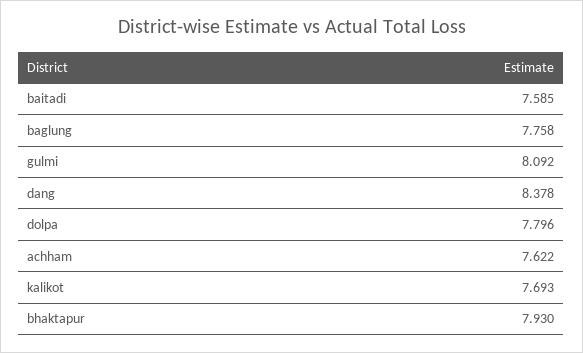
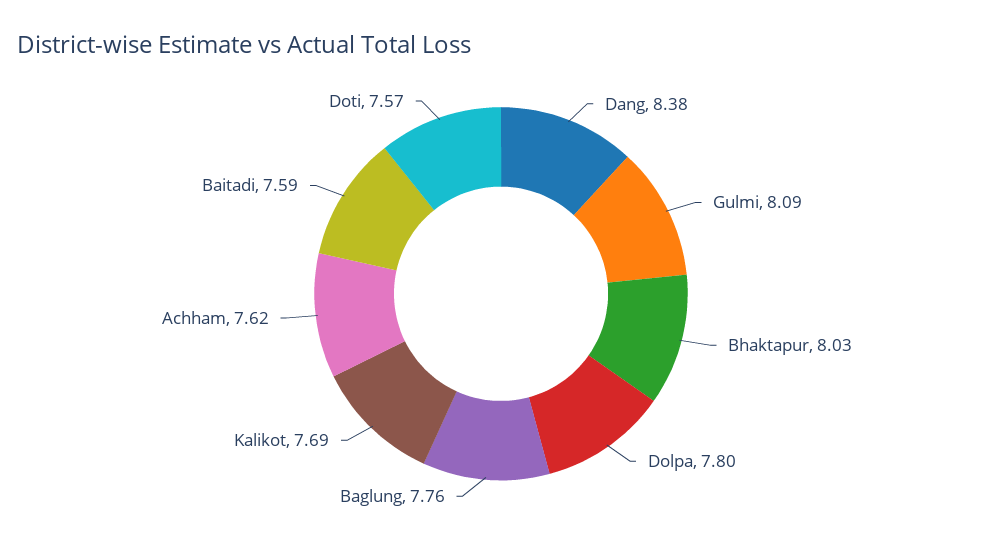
bhaktapur: 7.93 -> 8.03
Doti: none -> 7.57

